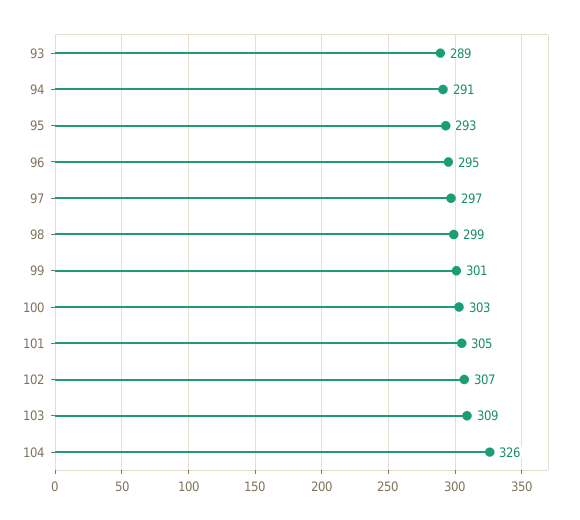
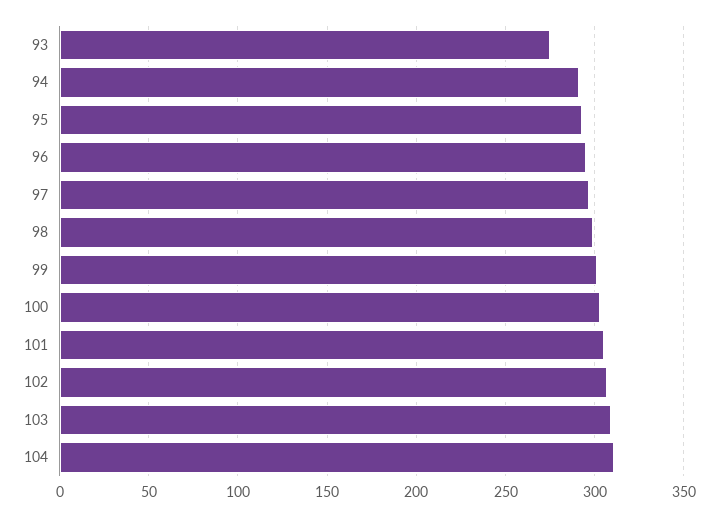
93: 289 -> 275
104: 326 -> 310

